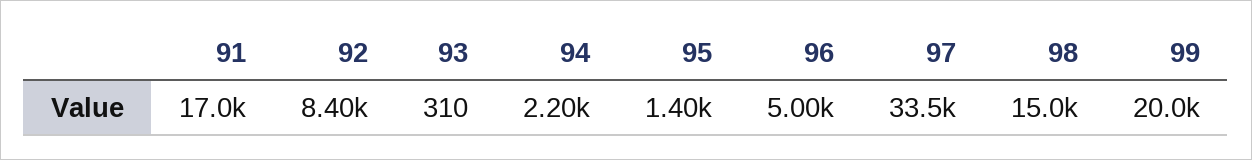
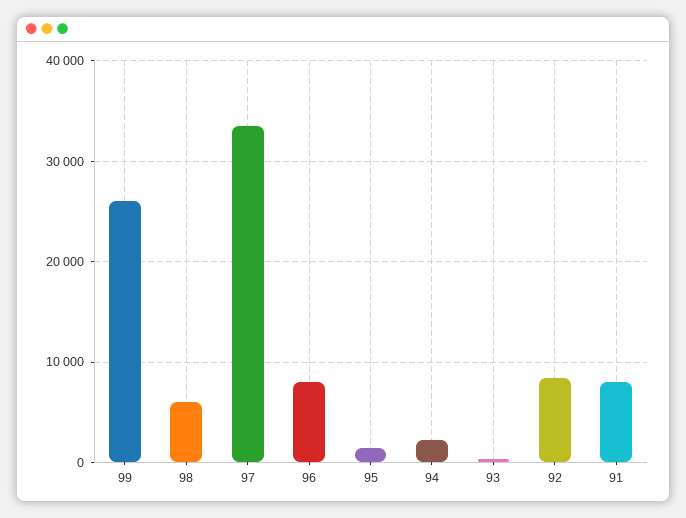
91: 17000 -> 8000
96: 5000 -> 8000
98: 15000 -> 6000
99: 20000 -> 26000

